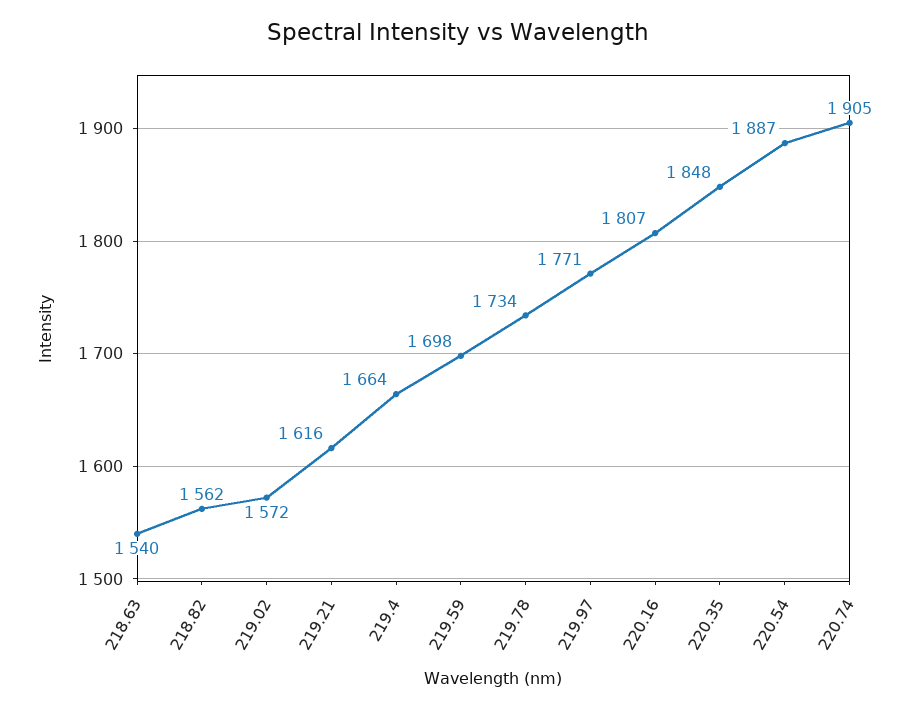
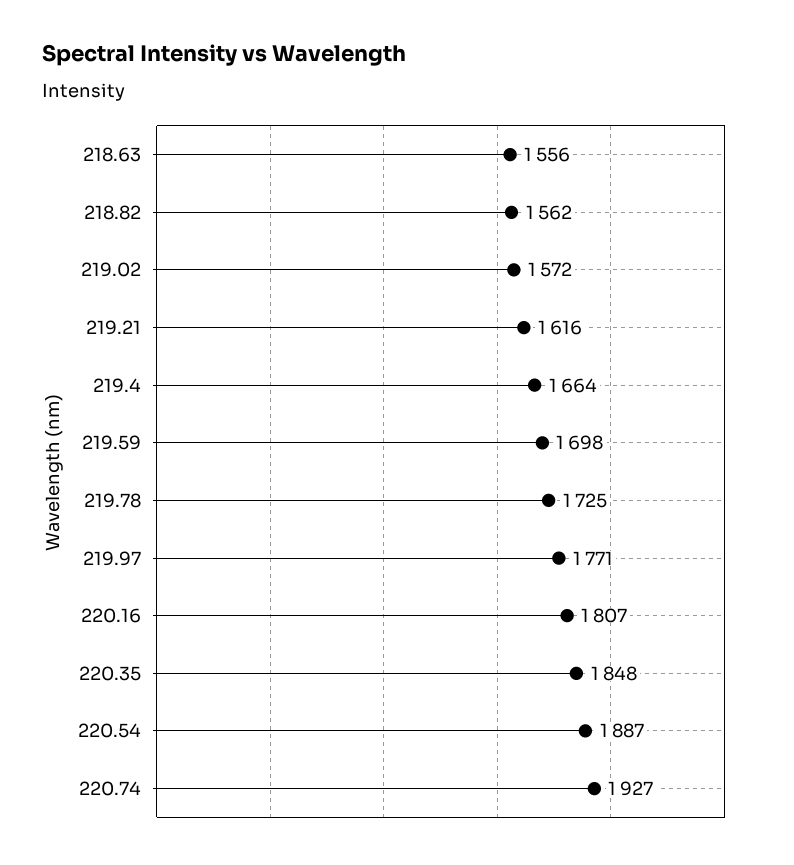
218.63: 1540 -> 1556
219.78: 1734 -> 1725
220.74: 1905 -> 1927

